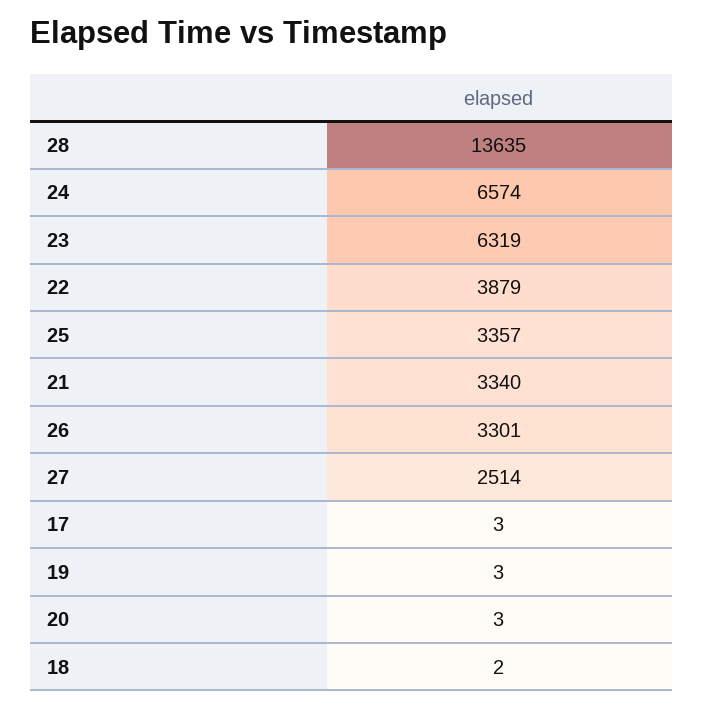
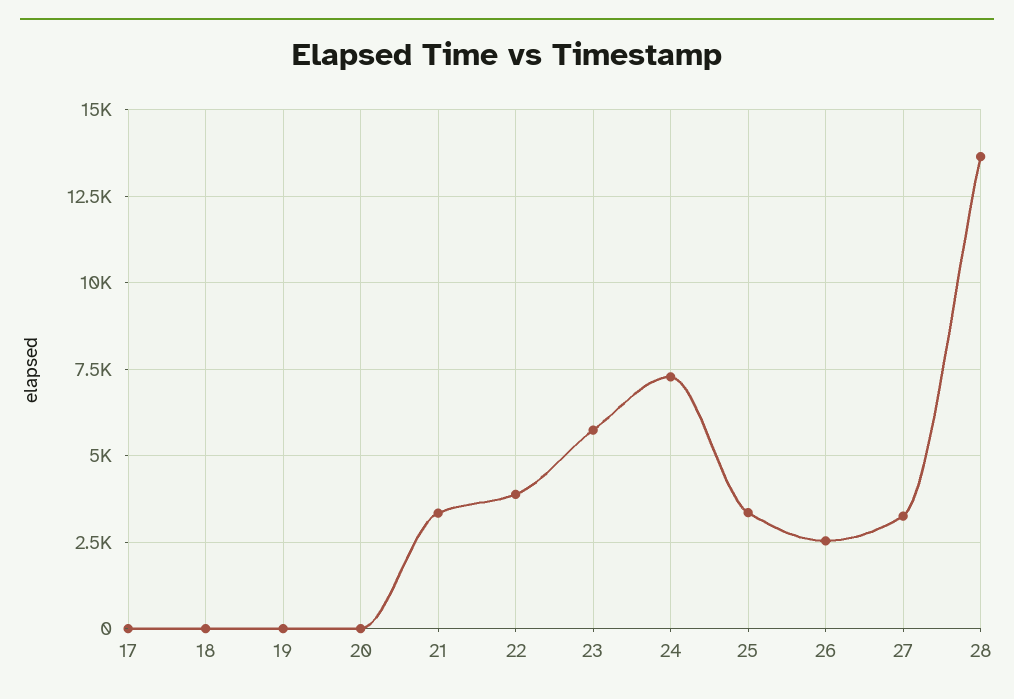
24: 6574 -> 7250
23: 6319 -> 5750
26: 3301 -> 2500
27: 2514 -> 3250

